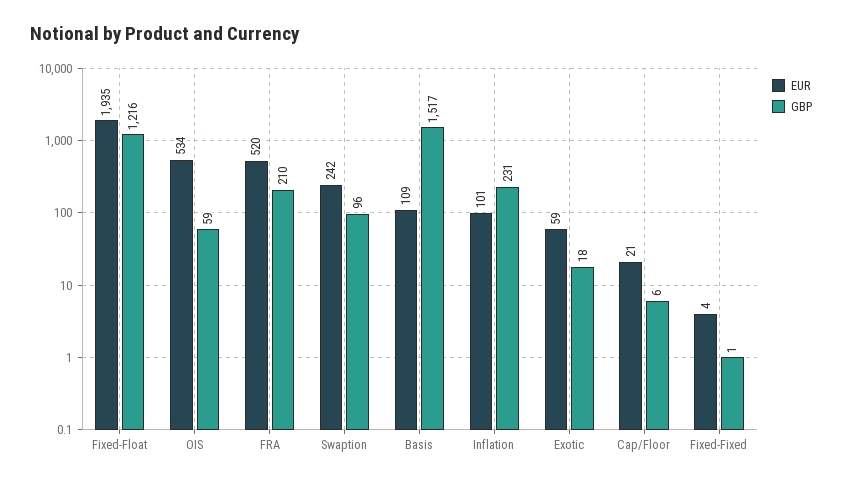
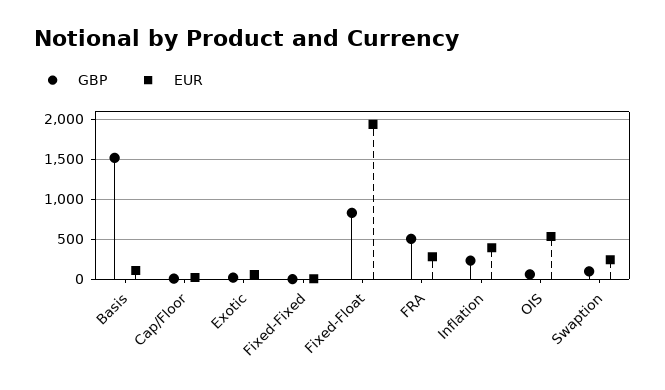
GBP, Fixed-Float: 1216 -> 800
EUR, FRA: 520 -> 300
GBP, FRA: 210 -> 500
EUR, Inflation: 101 -> 400

